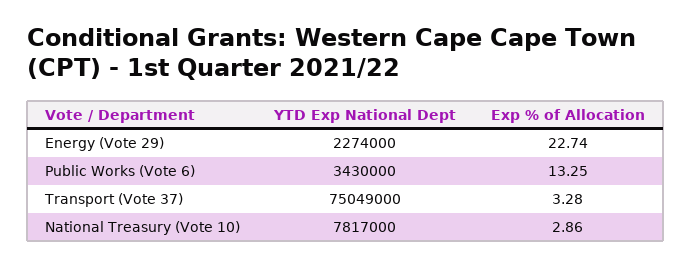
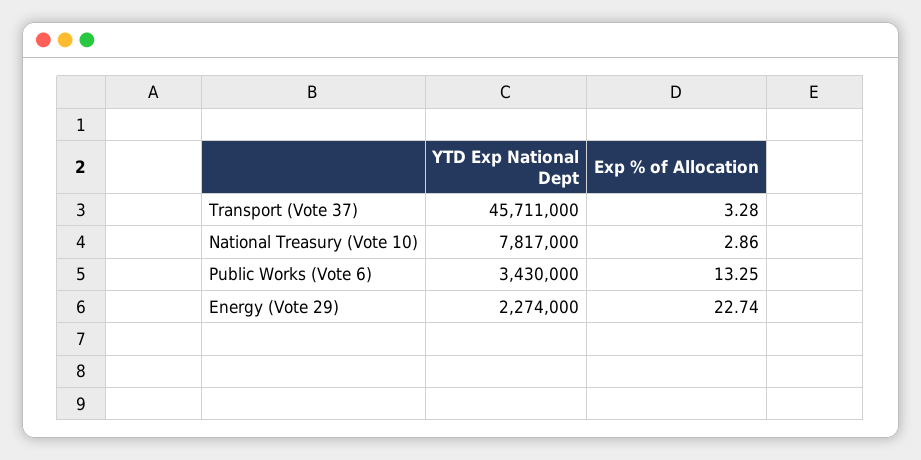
YTD Exp National Dept, Transport (Vote 37): 75049000 -> 45711000

